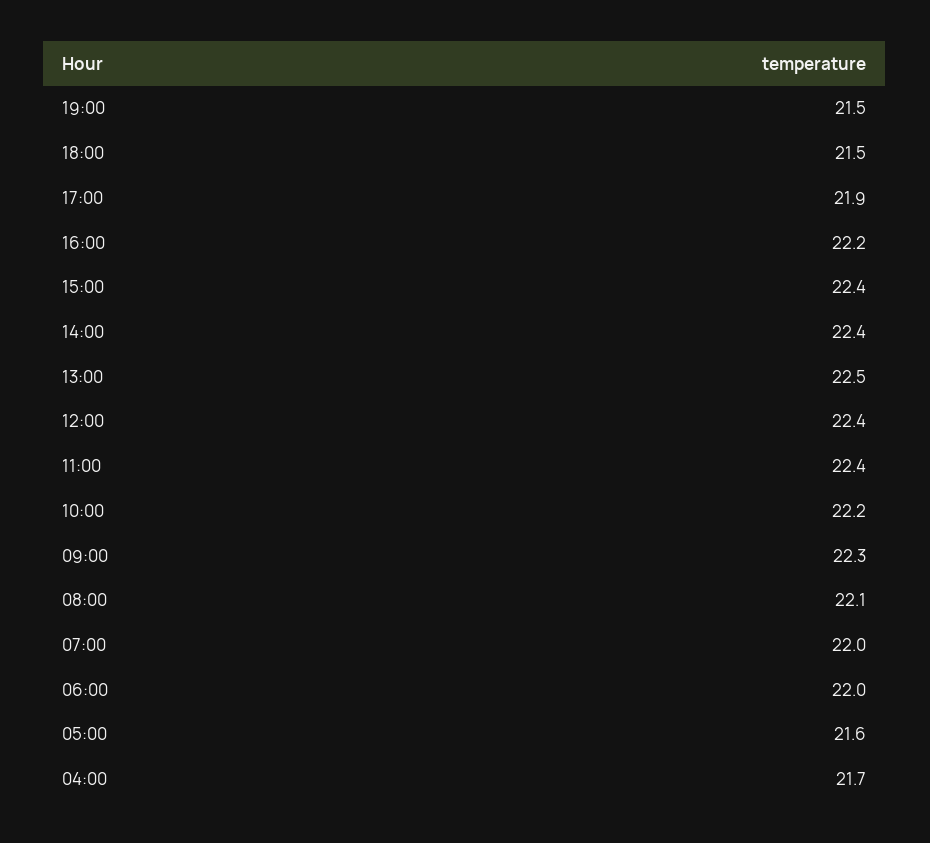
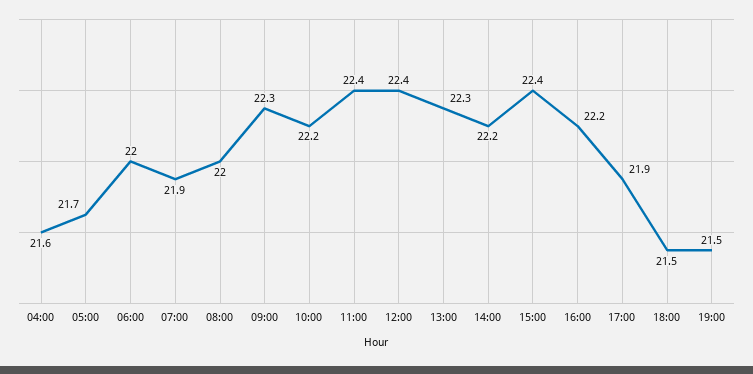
14:00: 22.4 -> 22.2
13:00: 22.5 -> 22.3
08:00: 22.1 -> 22
07:00: 22 -> 21.9
05:00: 21.6 -> 21.7
04:00: 21.7 -> 21.6

